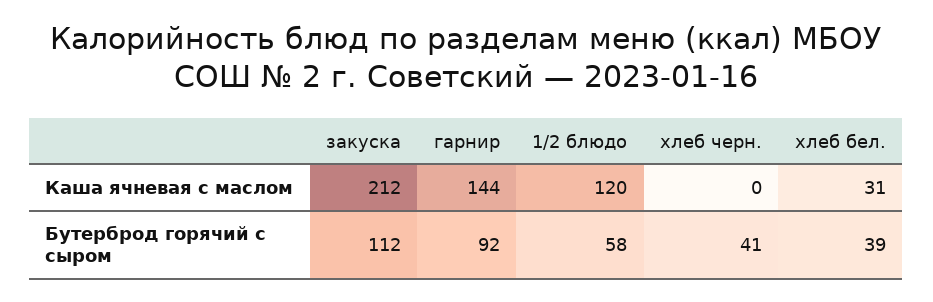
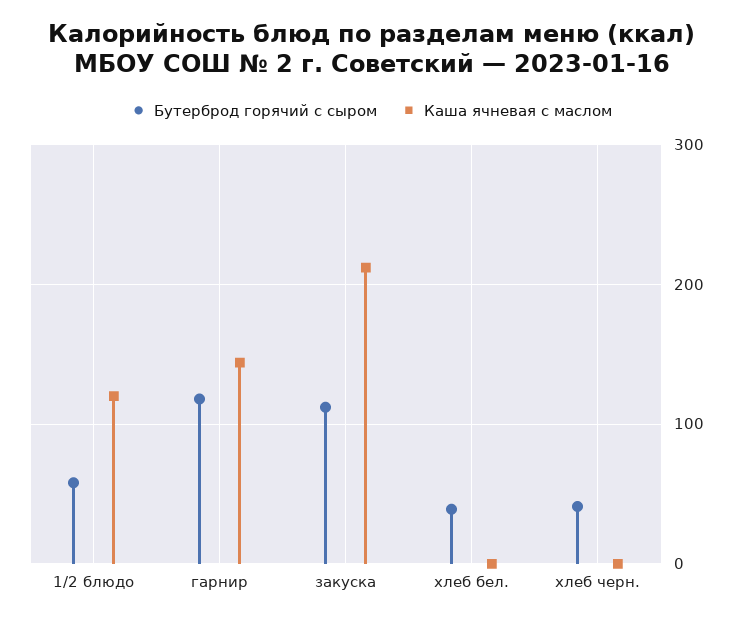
Каша ячневая с маслом, хлеб бел.: 31 -> 0
Бутерброд горячий с сыром, гарнир: 92 -> 120

